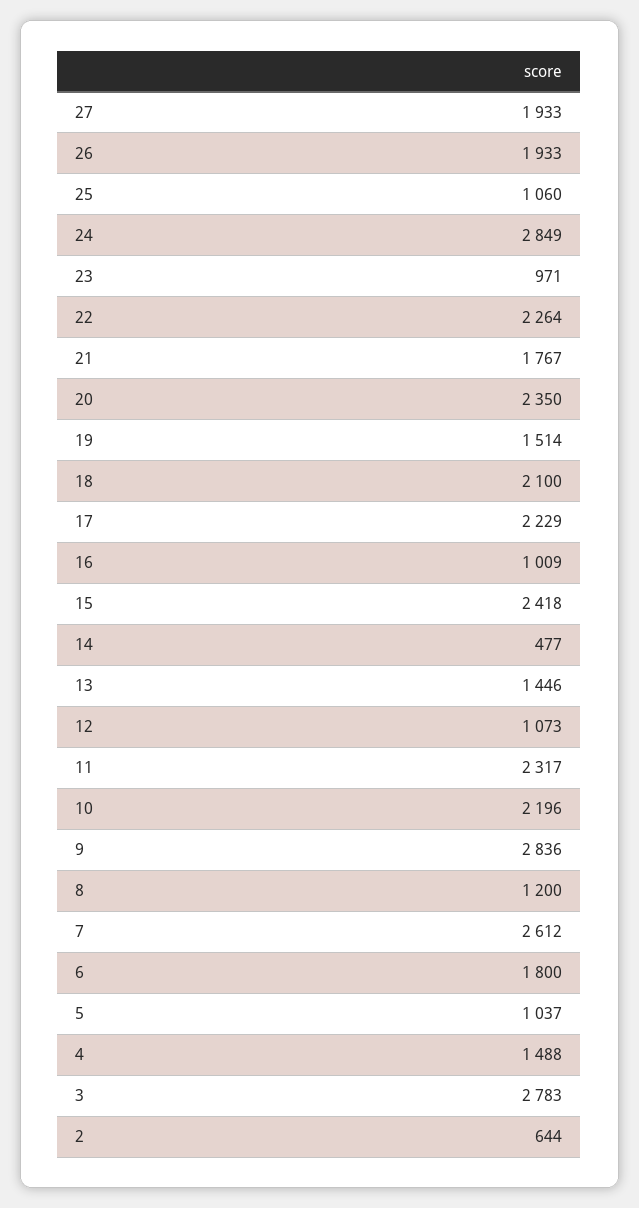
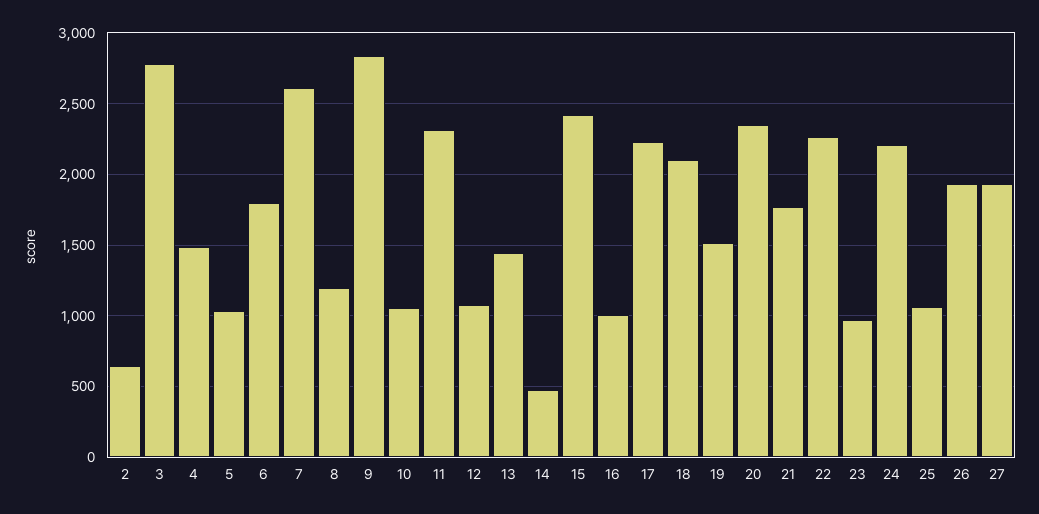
24: 2849 -> 2200
10: 2196 -> 1050

